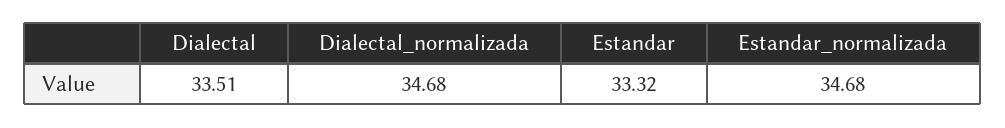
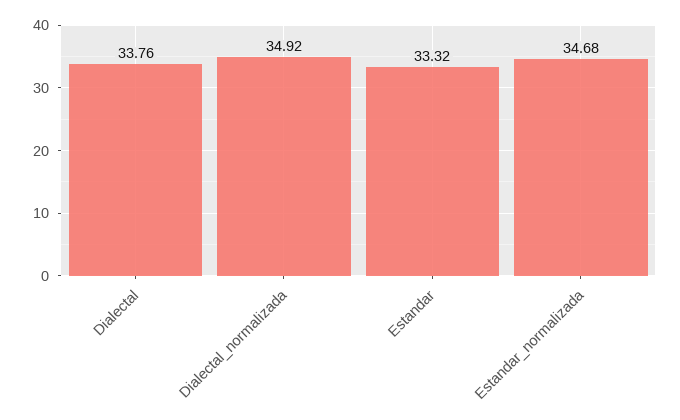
Dialectal: 33.51 -> 33.76
Dialectal_normalizada: 34.68 -> 34.92

